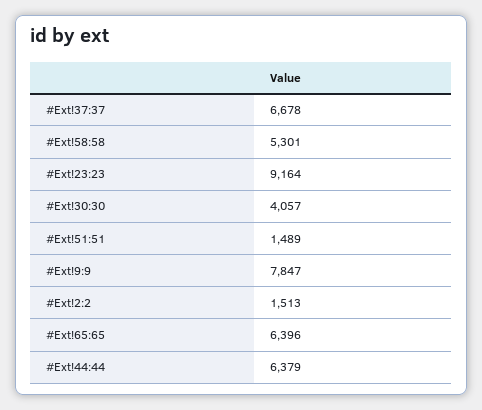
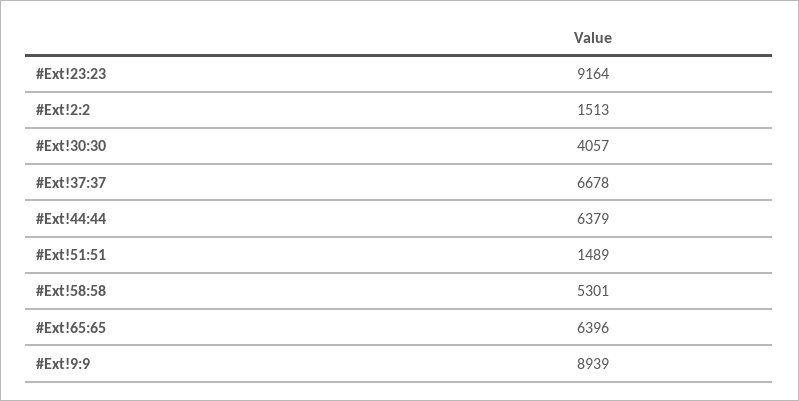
#Ext!9:9: 7847 -> 8939

